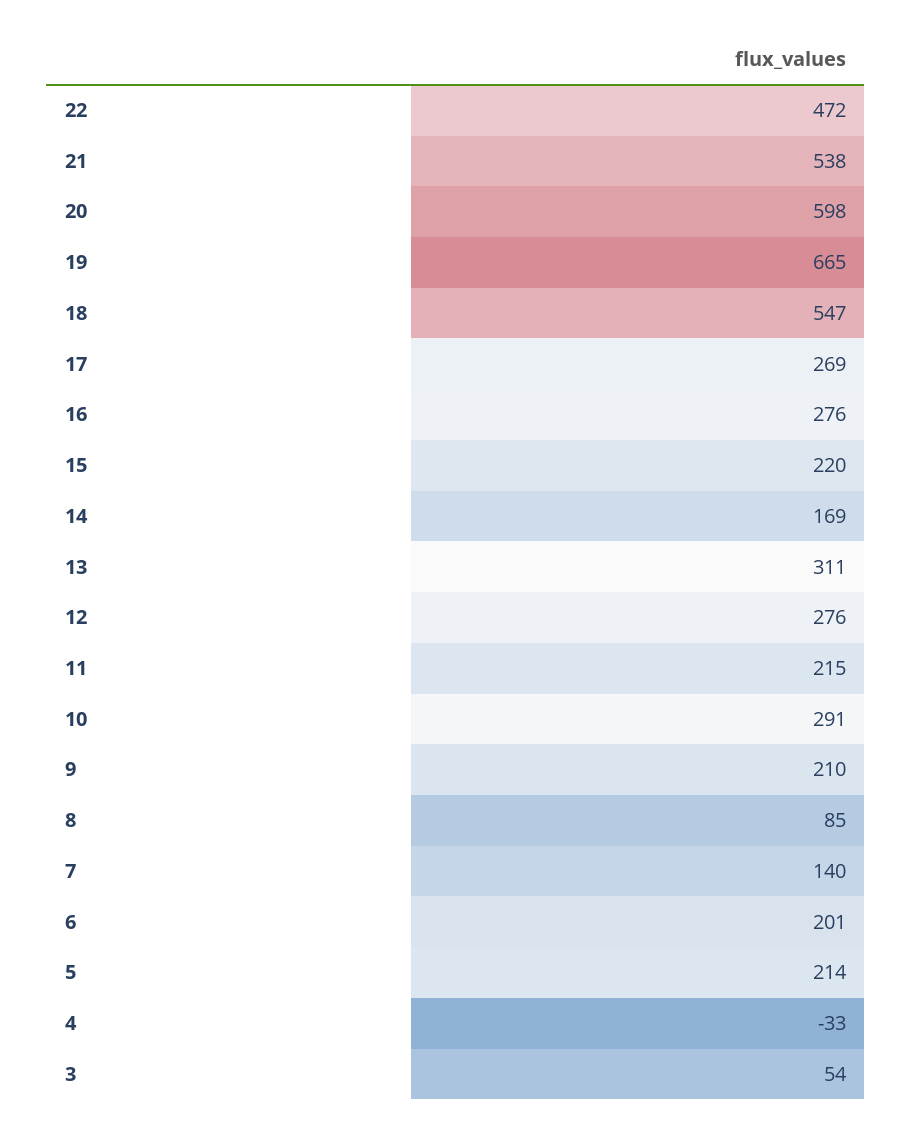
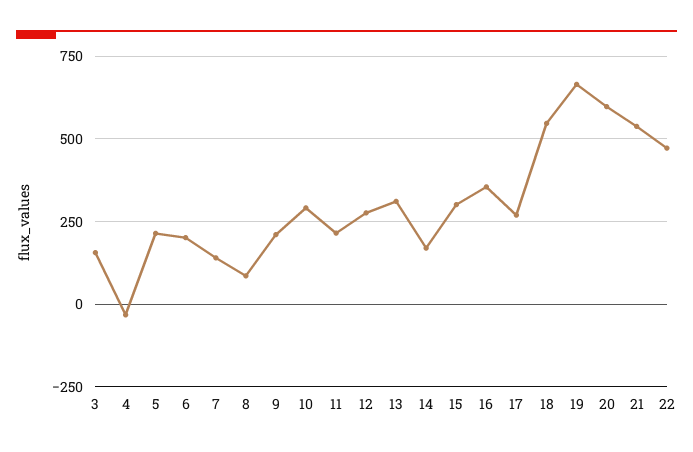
16: 276 -> 350
15: 220 -> 300
3: 54 -> 150

